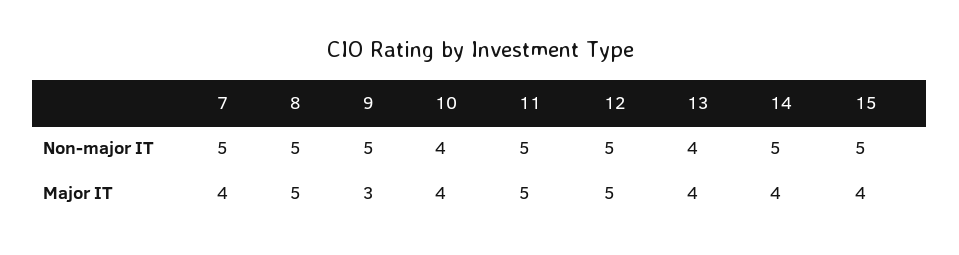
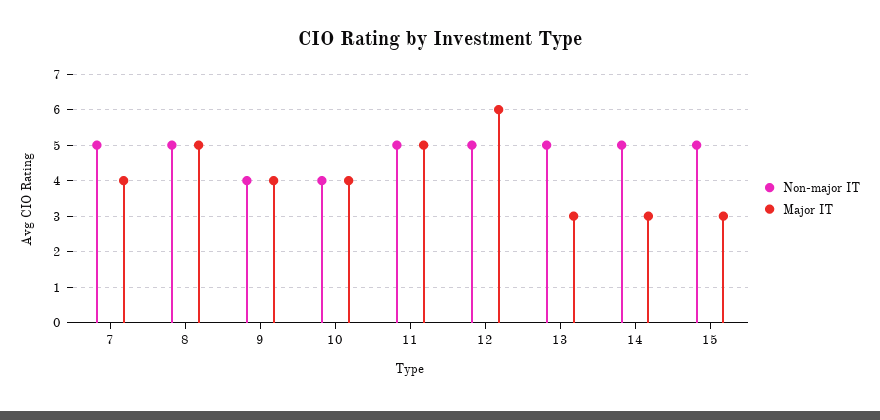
Non-major IT, 9: 5 -> 4
Non-major IT, 13: 4 -> 5
Major IT, 9: 3 -> 4
Major IT, 12: 5 -> 6
Major IT, 13: 4 -> 3
Major IT, 14: 4 -> 3
Major IT, 15: 4 -> 3

